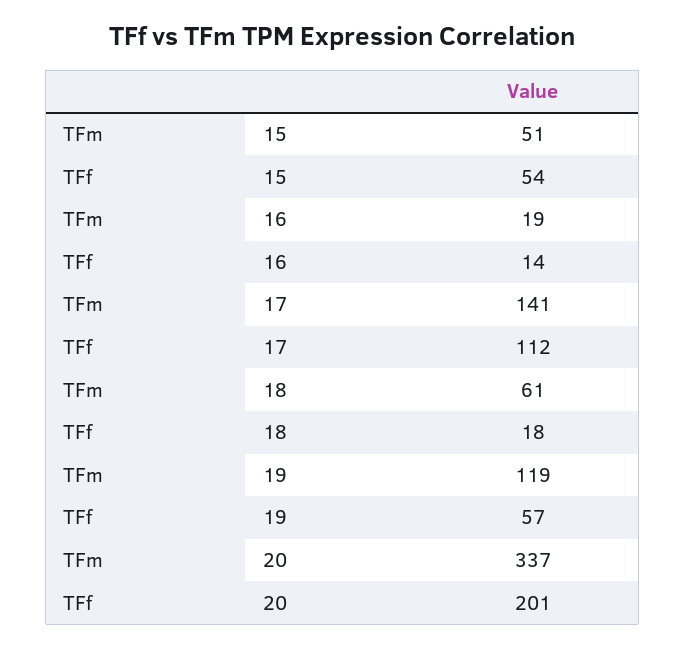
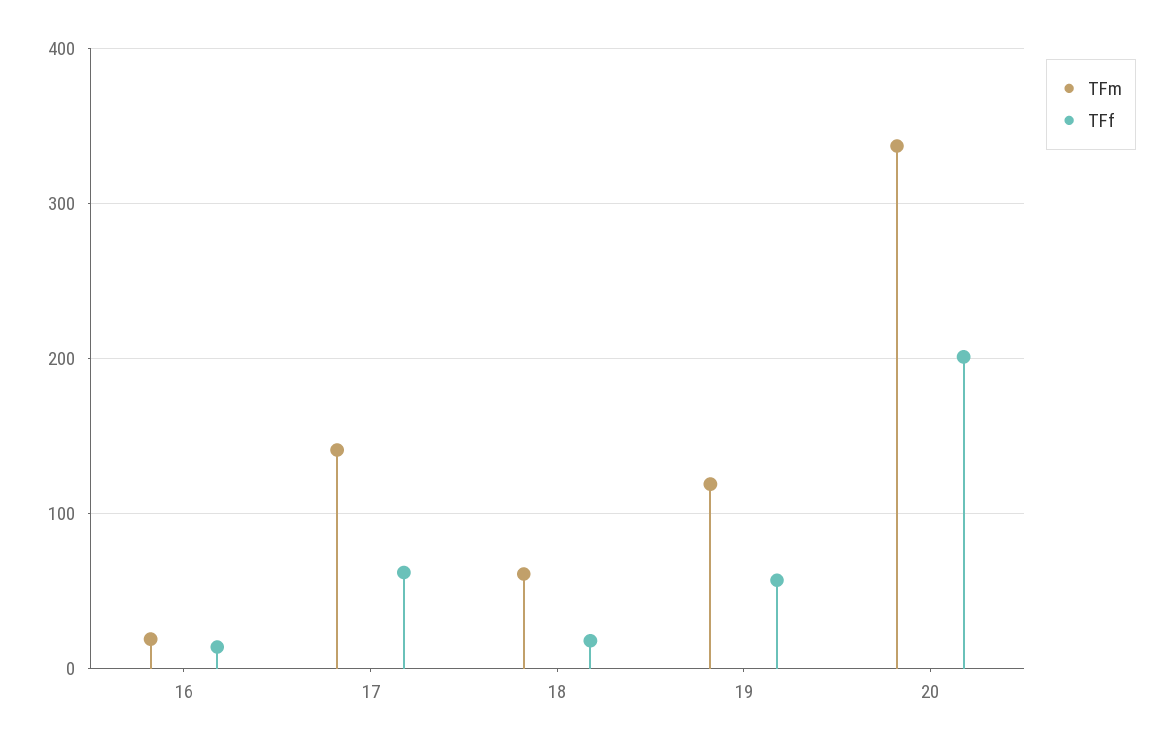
TFm, 15: 51 -> none
TFf, 15: 54 -> none
TFf, 17: 112 -> 60

